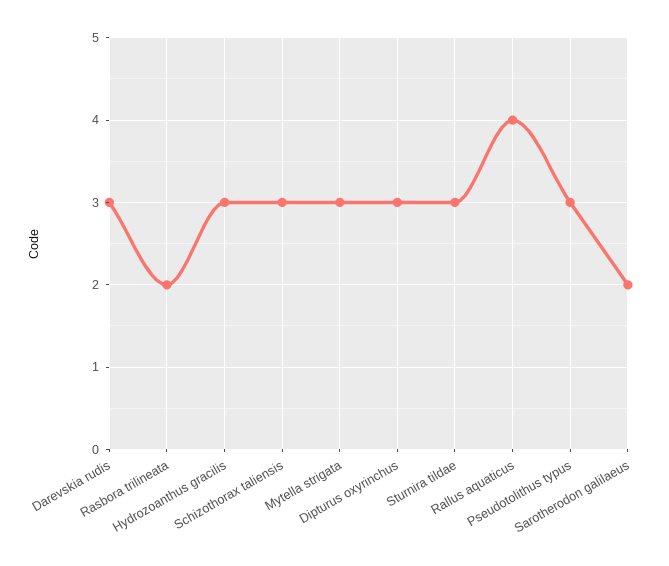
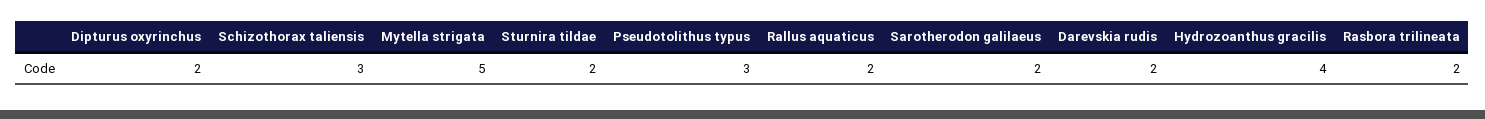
Darevskia rudis: 3 -> 2
Hydrozoanthus gracilis: 3 -> 4
Mytella strigata: 3 -> 5
Dipturus oxyrinchus: 3 -> 2
Sturnira tildae: 3 -> 2
Rallus aquaticus: 4 -> 2

